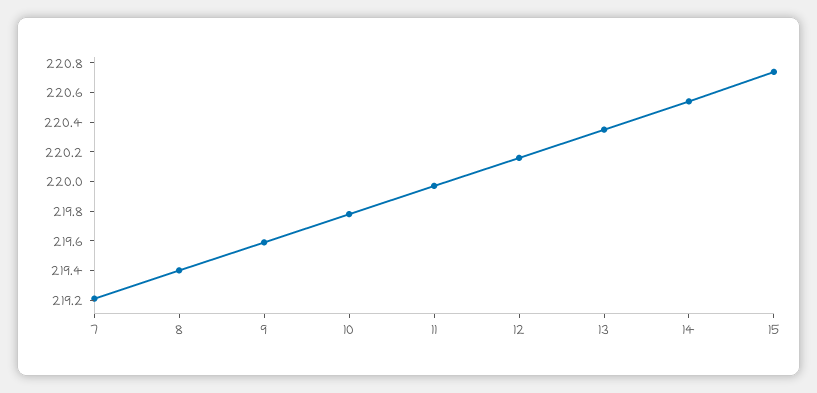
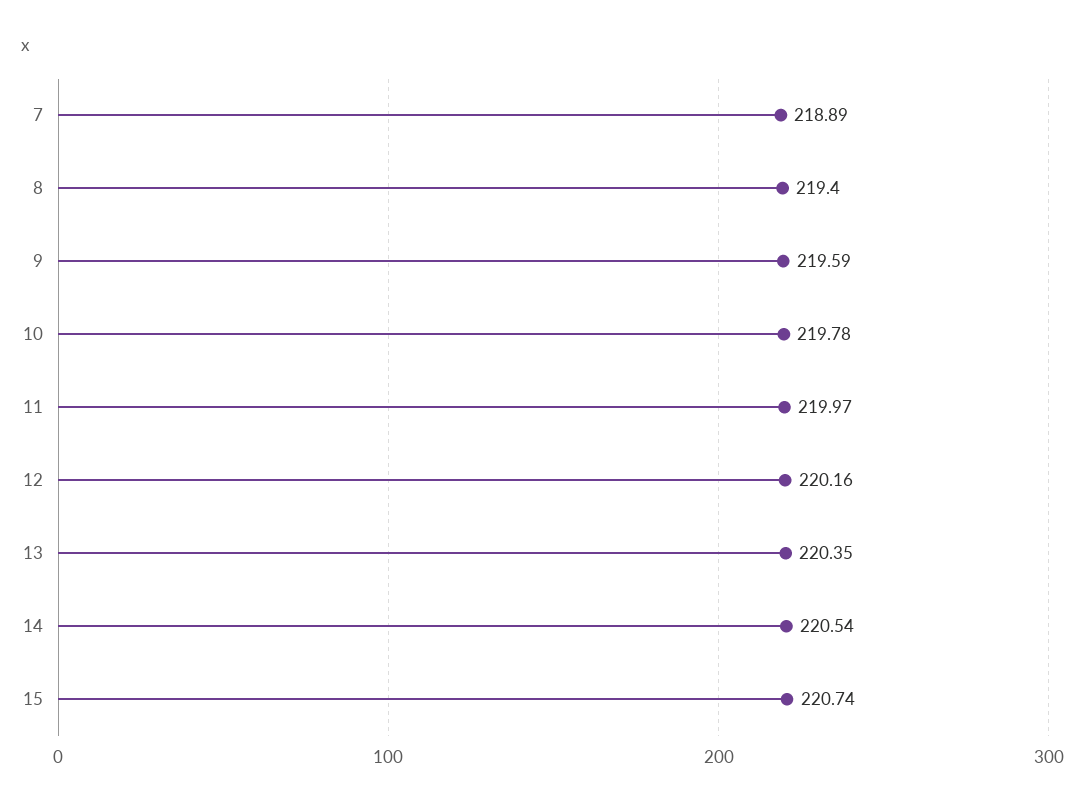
7: 219.2 -> 218.89

